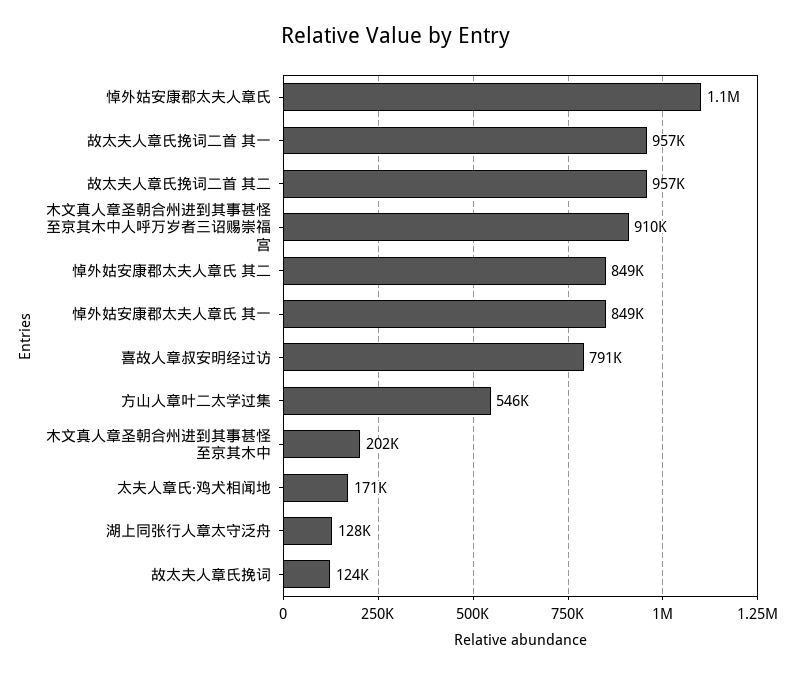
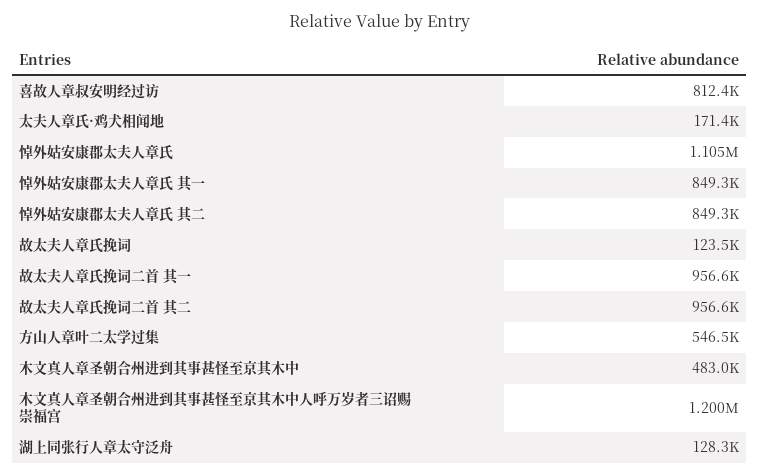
木文真人章圣朝合州进到其事甚怪至京其木中人呼万岁者三诏赐崇福宫: 910000 -> 1200000
喜故人章叔安明经过访: 791000 -> 812400
木文真人章圣朝合州进到其事甚怪至京其木中: 202000 -> 483000

